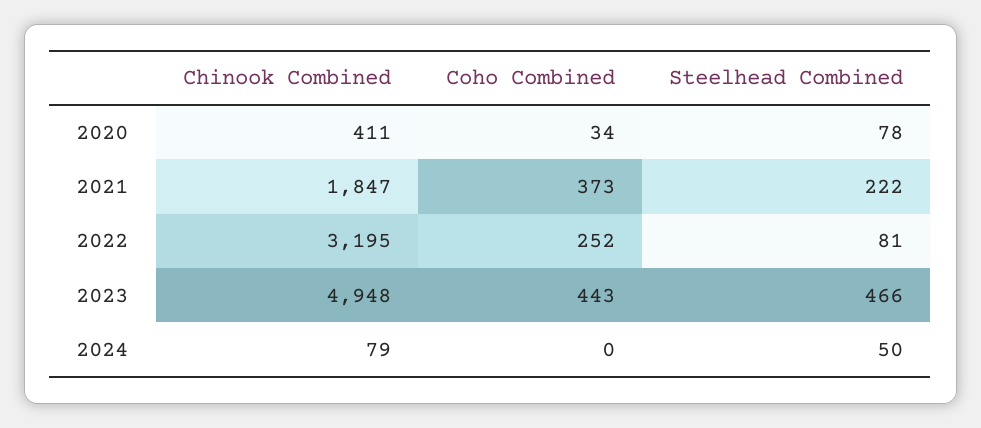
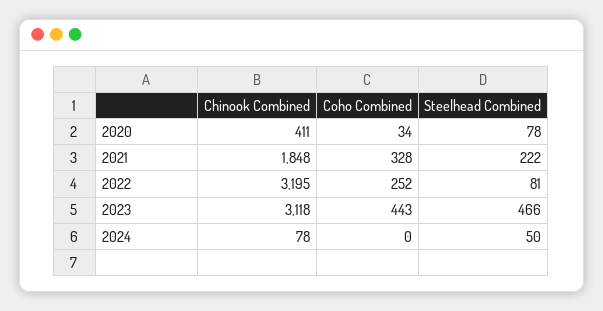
Chinook Combined, 2021: 1847 -> 1848
Coho Combined, 2021: 373 -> 328
Chinook Combined, 2023: 4948 -> 3118
Chinook Combined, 2024: 79 -> 78

